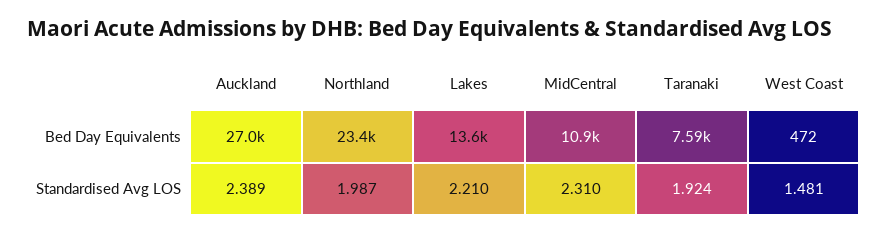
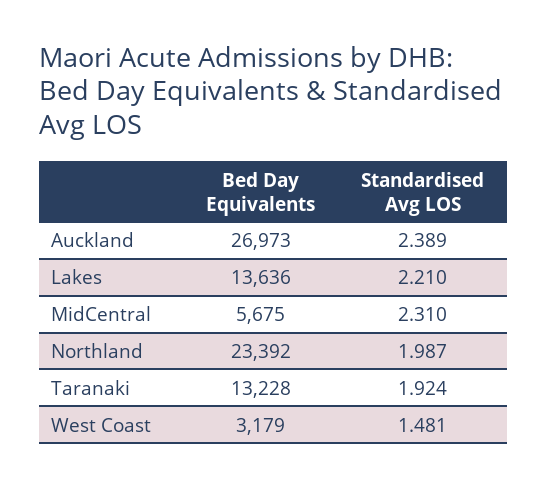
MidCentral, Bed Day Equivalents: 10900 -> 5675
Taranaki, Bed Day Equivalents: 7590 -> 13228
West Coast, Bed Day Equivalents: 472 -> 3179

